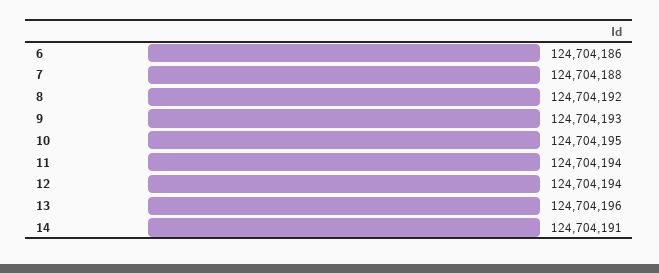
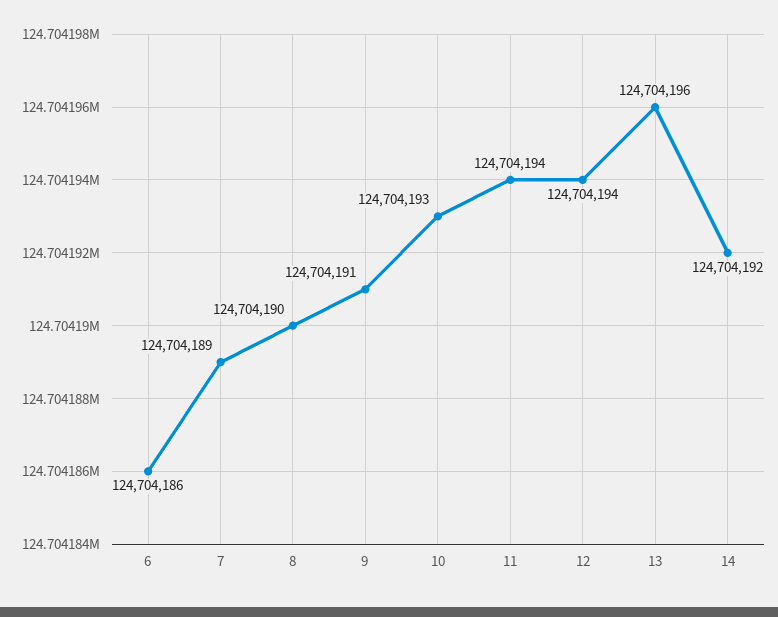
7: 124704188 -> 124704189
8: 124704192 -> 124704190
9: 124704193 -> 124704191
10: 124704195 -> 124704193
14: 124704191 -> 124704192

